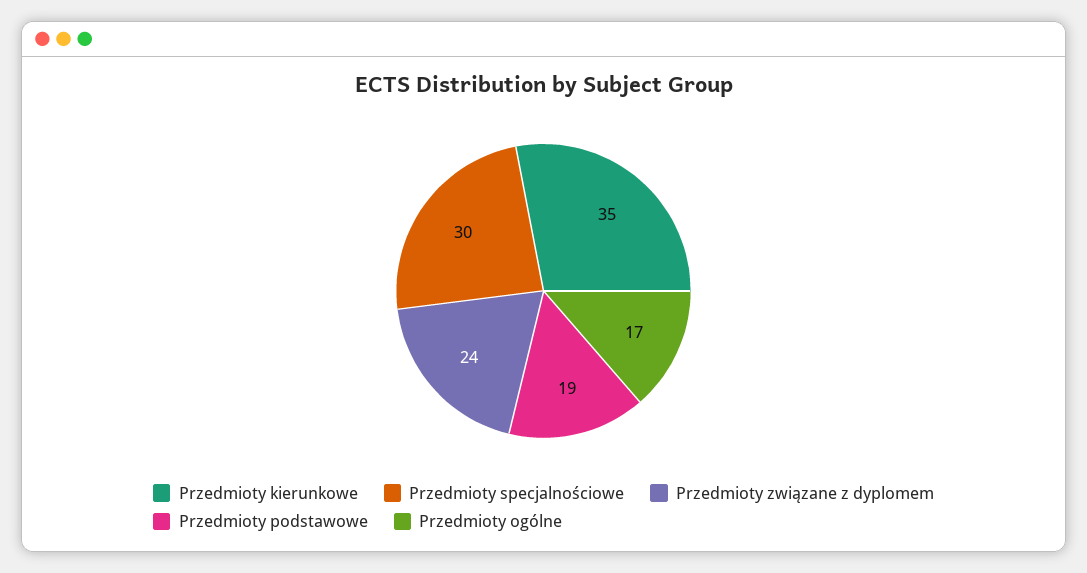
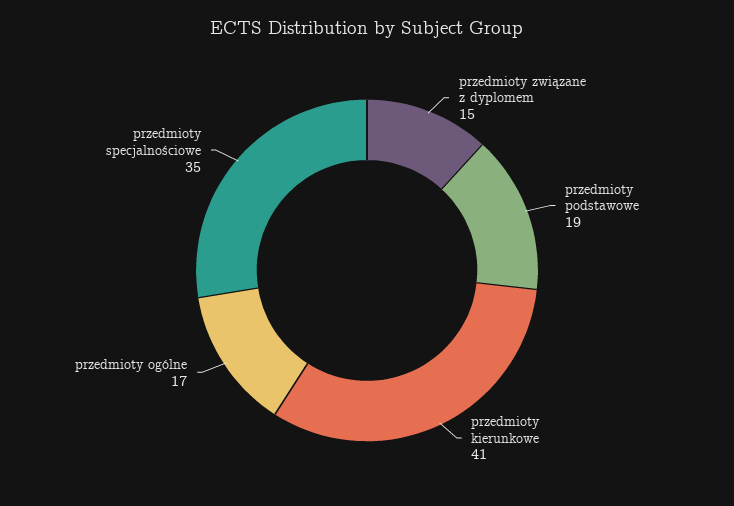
Przedmioty kierunkowe: 35 -> 41
Przedmioty specjalnościowe: 30 -> 35
Przedmioty związane z dyplomem: 24 -> 15

